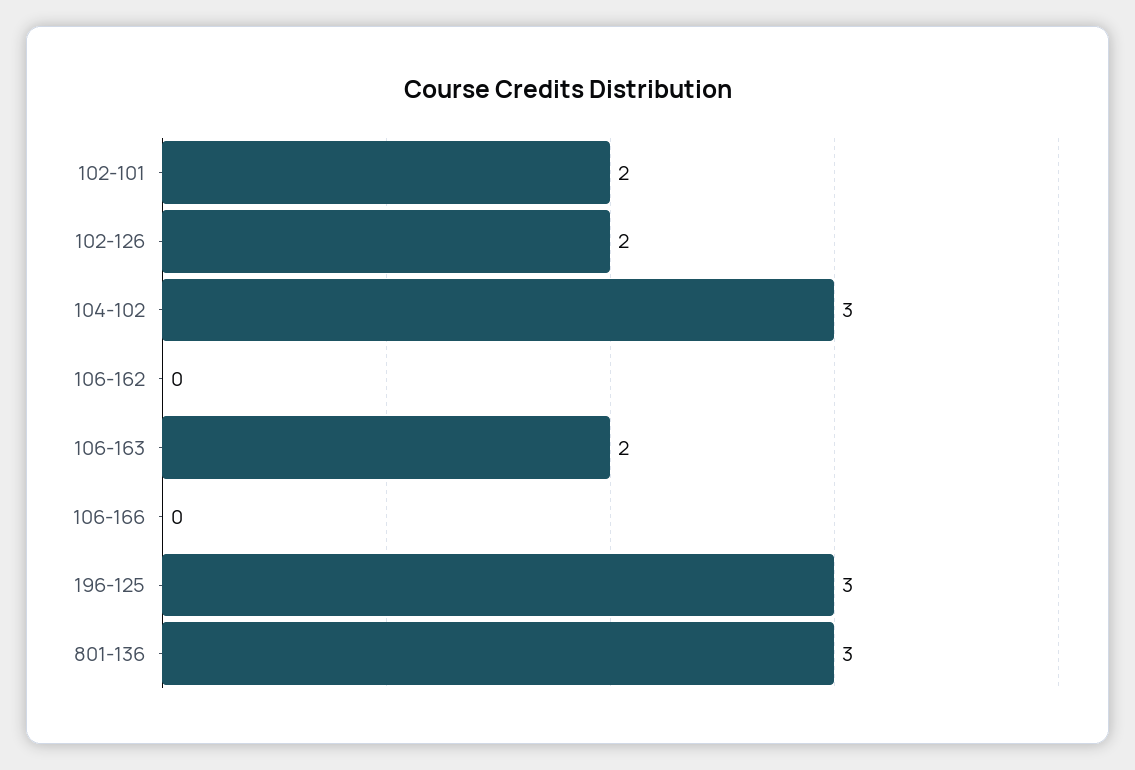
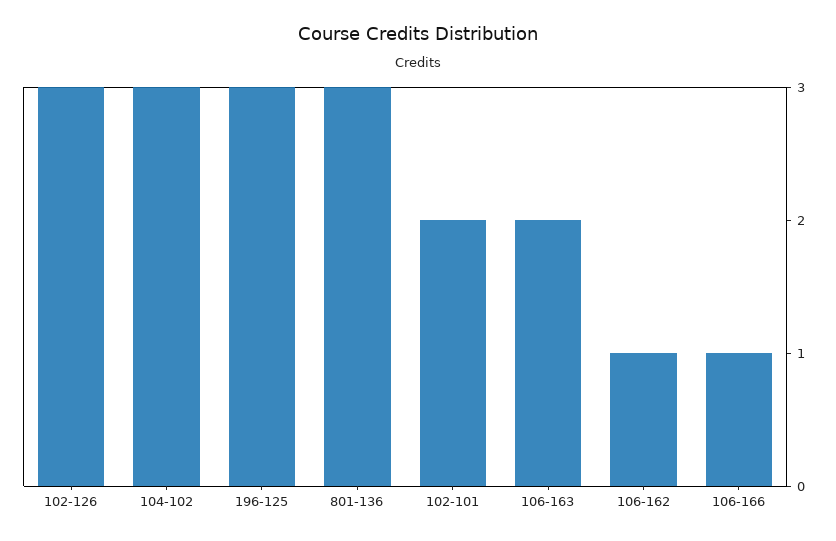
102-126: 2 -> 3
106-162: 0 -> 1
106-166: 0 -> 1

